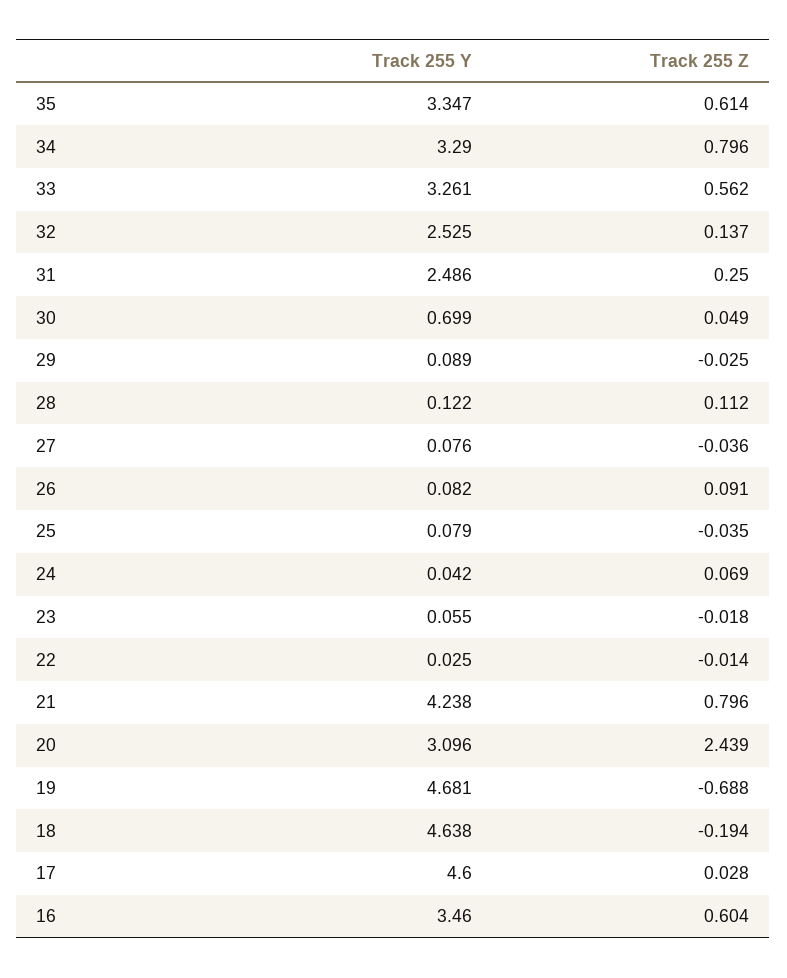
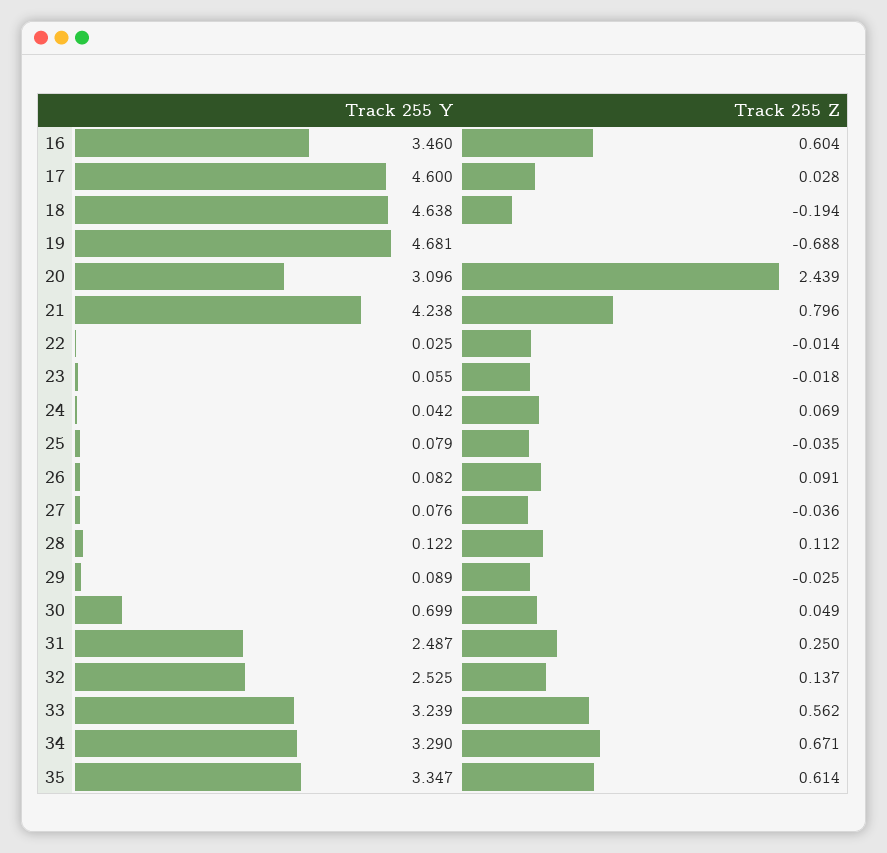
Track 255 Z, 34: 0.796 -> 0.671
Track 255 Y, 33: 3.261 -> 3.239
Track 255 Y, 31: 2.486 -> 2.487

